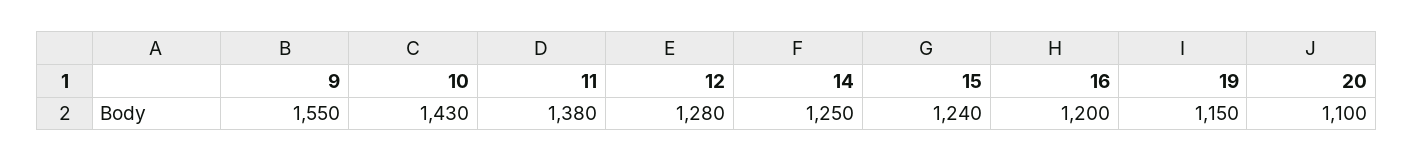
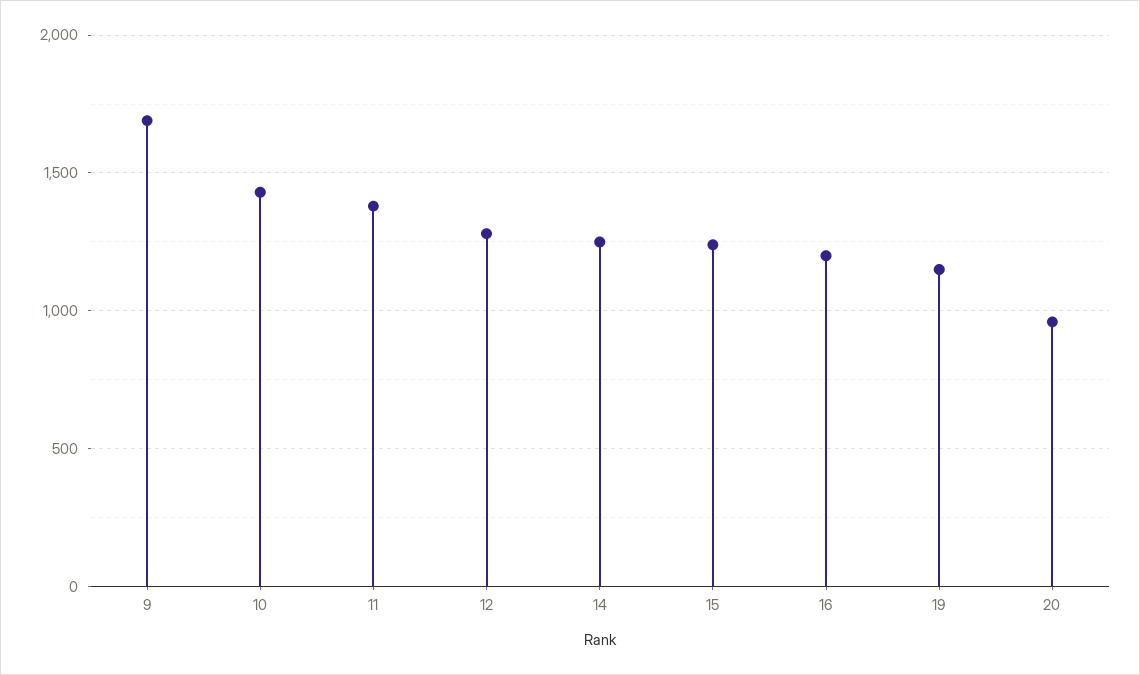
9: 1550 -> 1700
20: 1100 -> 950

